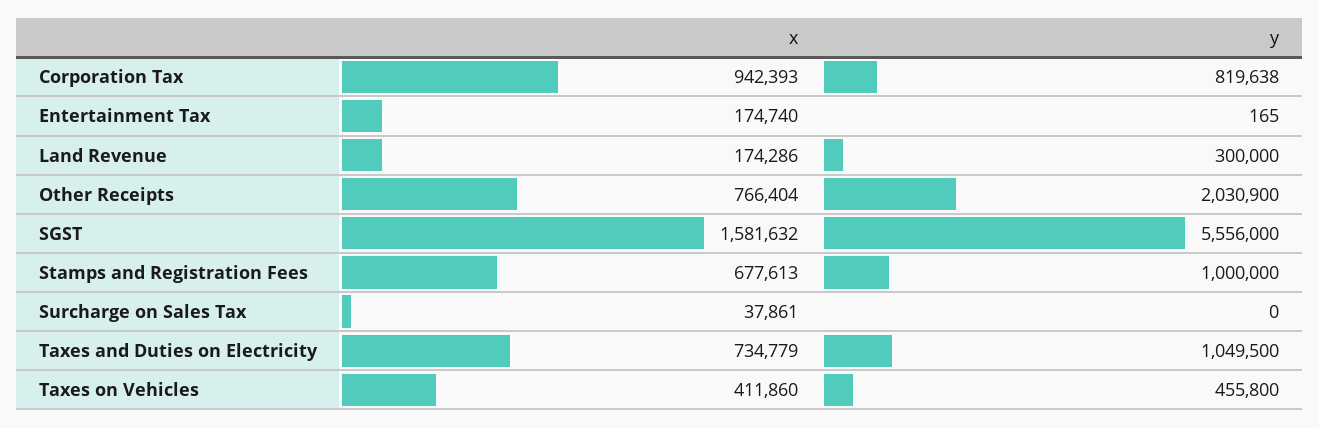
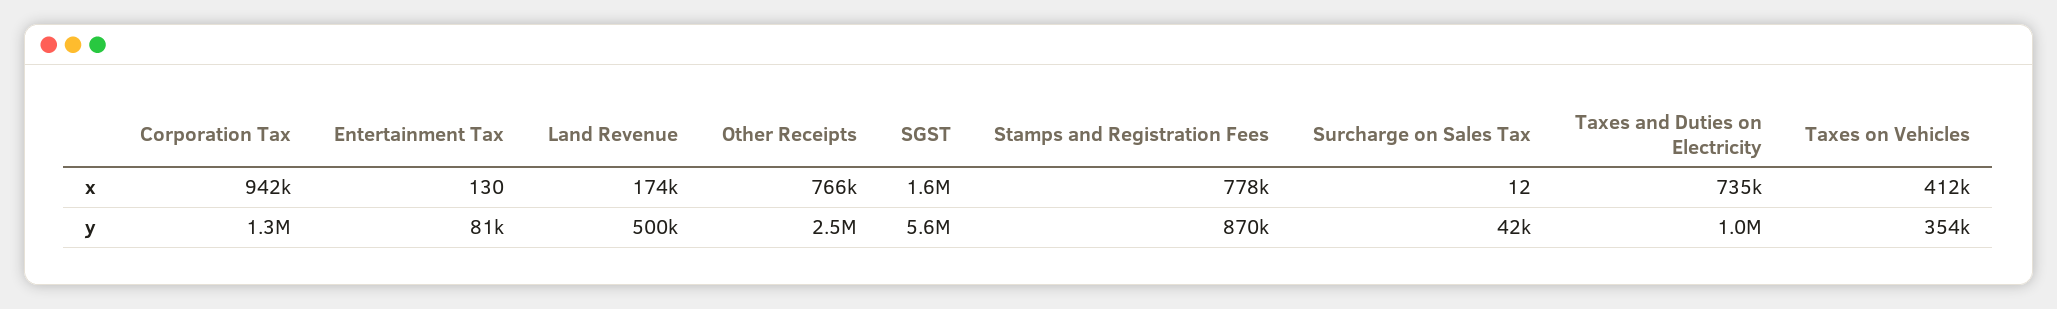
y, Corporation Tax: 819638 -> 1300000
x, Entertainment Tax: 174740 -> 130
y, Entertainment Tax: 165 -> 81000
y, Land Revenue: 300000 -> 500000
y, Other Receipts: 2030900 -> 2500000
x, Stamps and Registration Fees: 677613 -> 778000
y, Stamps and Registration Fees: 1000000 -> 870000
x, Surcharge on Sales Tax: 37861 -> 12
y, Surcharge on Sales Tax: 0 -> 42000
y, Taxes on Vehicles: 455800 -> 354000

